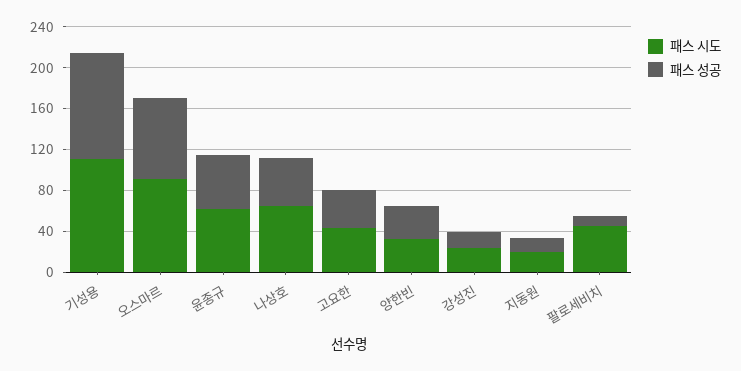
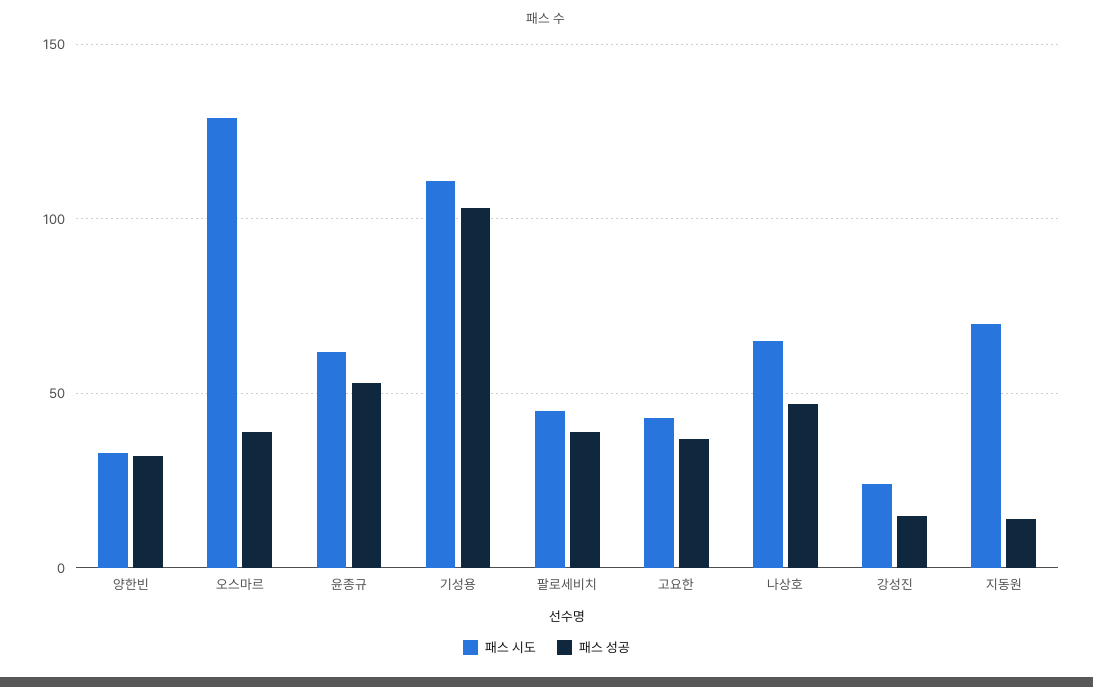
패스 시도, 오스마르: 90 -> 130
패스 성공, 오스마르: 80 -> 40
패스 시도, 지동원: 20 -> 70
패스 성공, 팔로세비치: 10 -> 40

